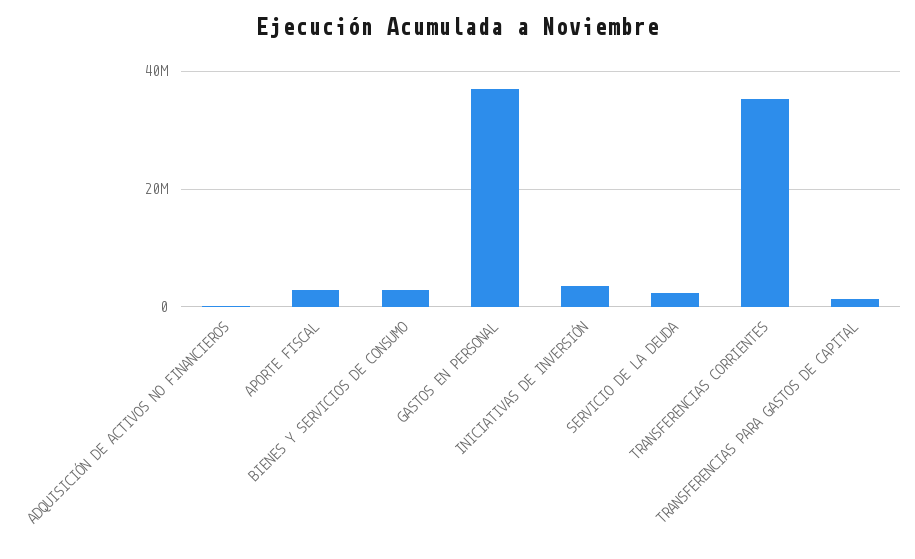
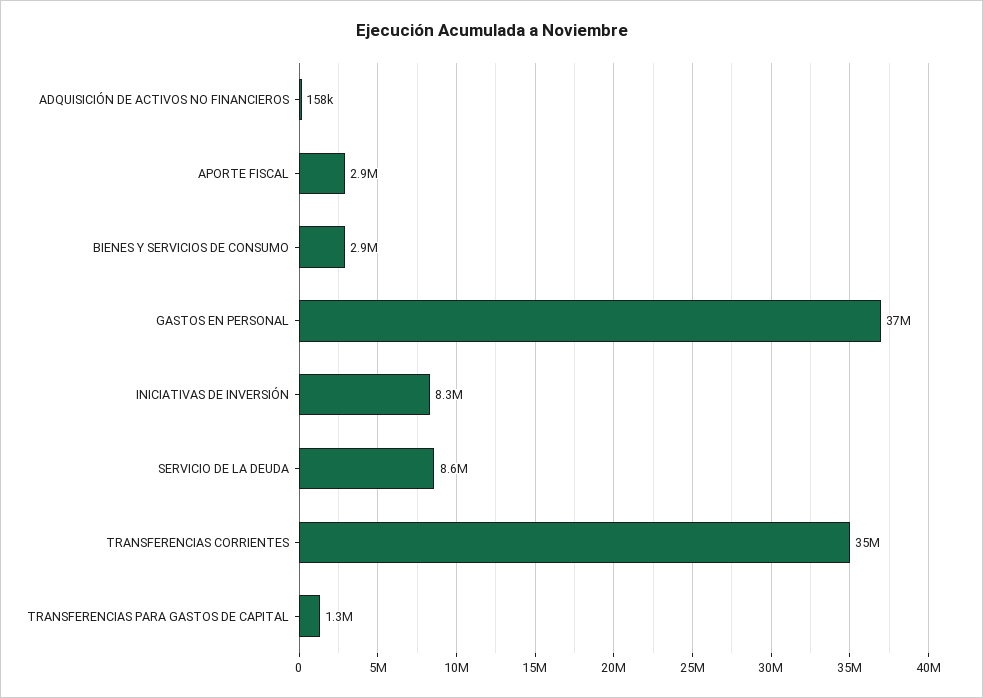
INICIATIVAS DE INVERSIÓN: 4000000 -> 8300000
SERVICIO DE LA DEUDA: 2000000 -> 8600000

